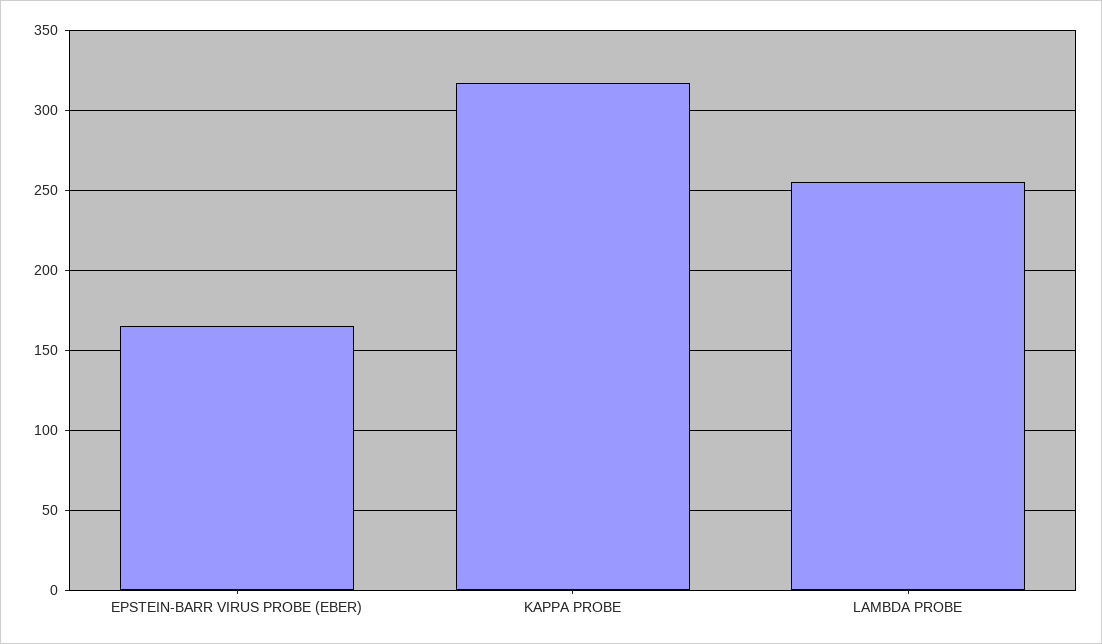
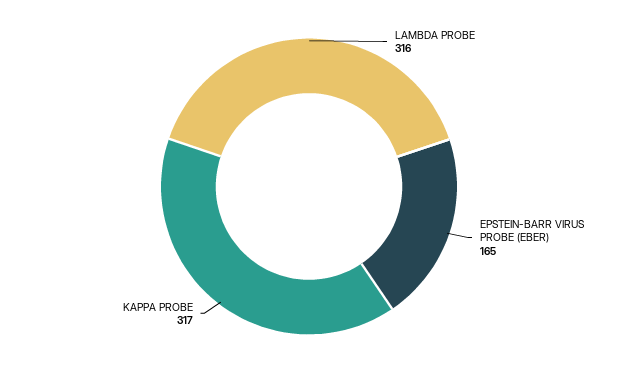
LAMBDA PROBE: 255 -> 316

